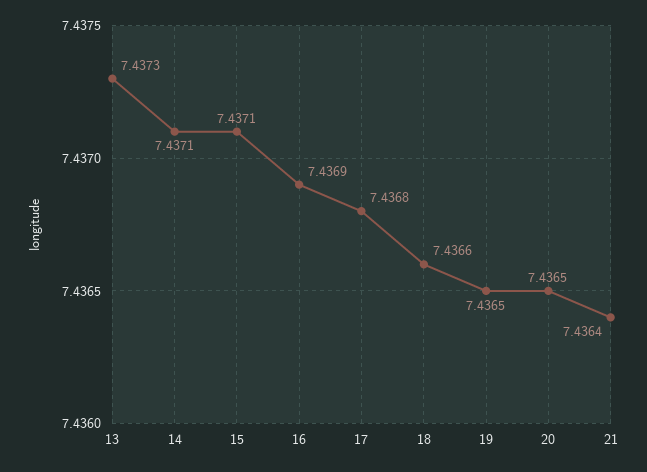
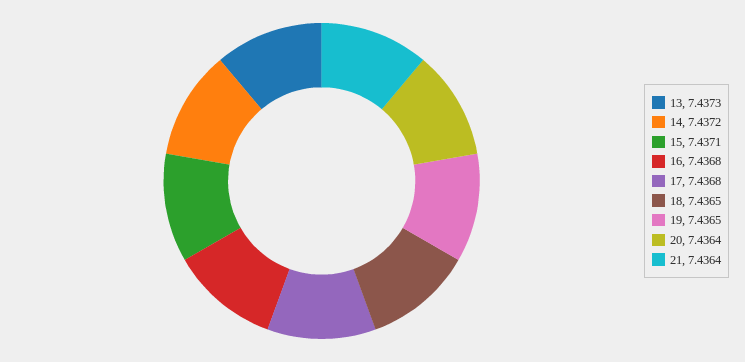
14: 7.4371 -> 7.4372
16: 7.4369 -> 7.4368
18: 7.4366 -> 7.4365
20: 7.4365 -> 7.4364

